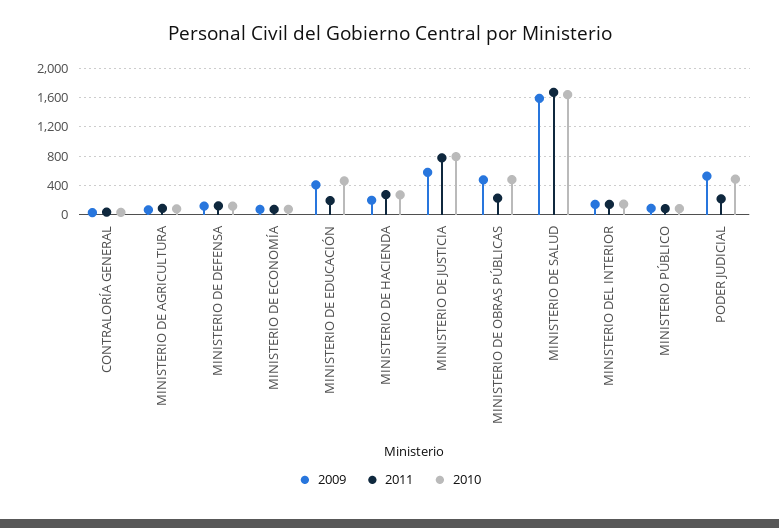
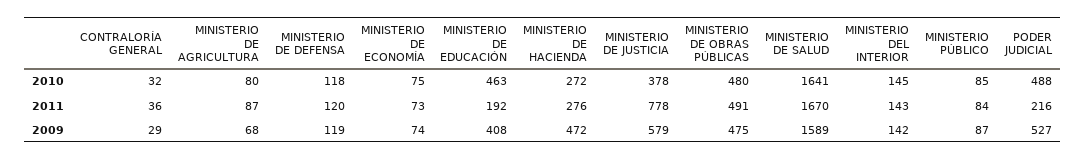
2009, MINISTERIO DE HACIENDA: 200 -> 472
2010, MINISTERIO DE JUSTICIA: 800 -> 378
2011, MINISTERIO DE OBRAS PÚBLICAS: 200 -> 491

